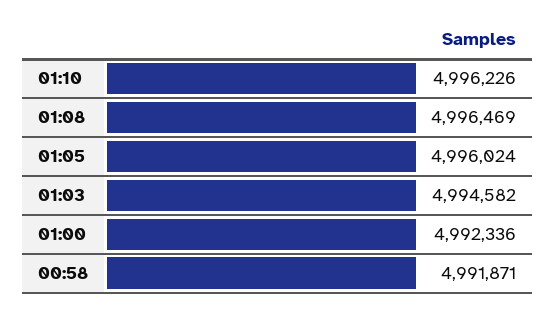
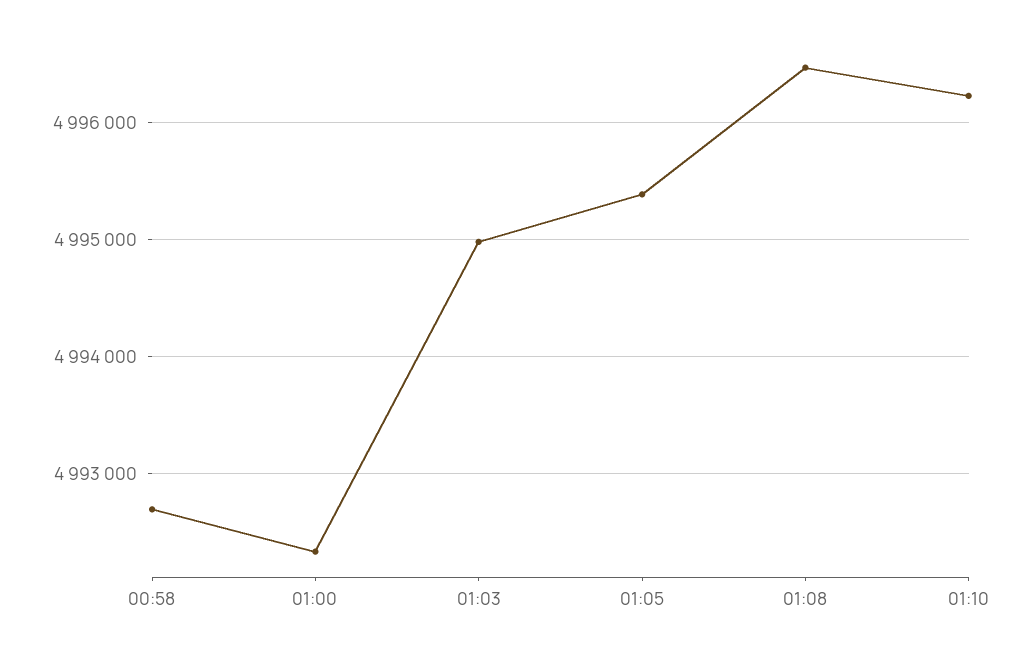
01:05: 4996024 -> 4995400
01:03: 4994582 -> 4995000
00:58: 4991871 -> 4992700

